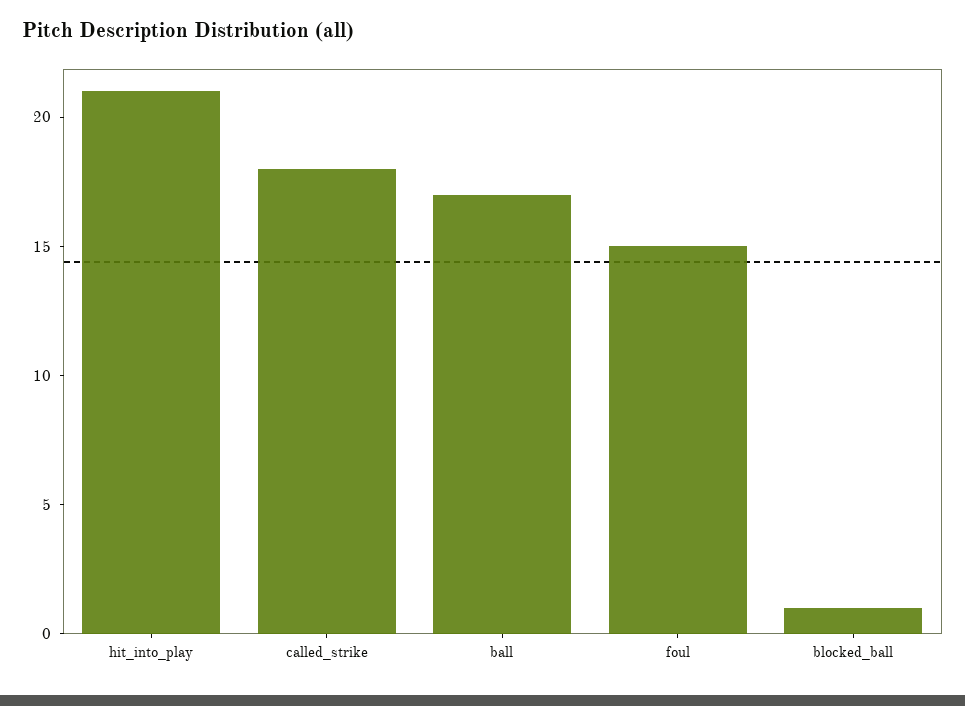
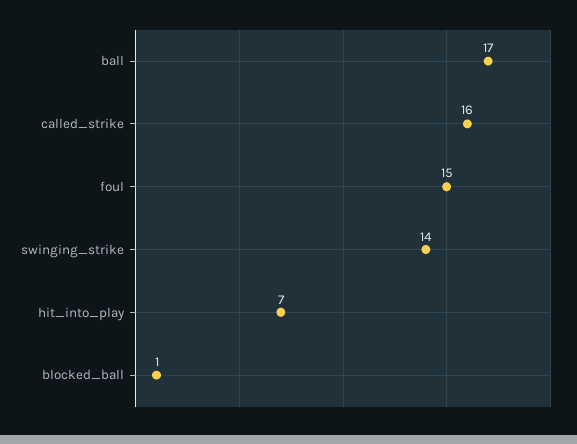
hit_into_play: 21 -> 7
called_strike: 18 -> 16
swinging_strike: none -> 14

